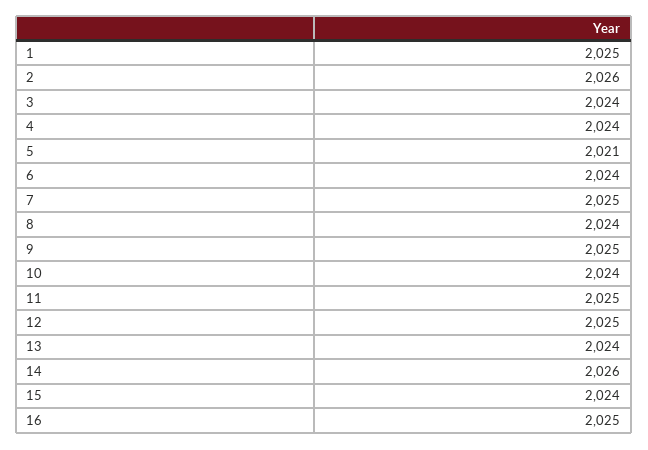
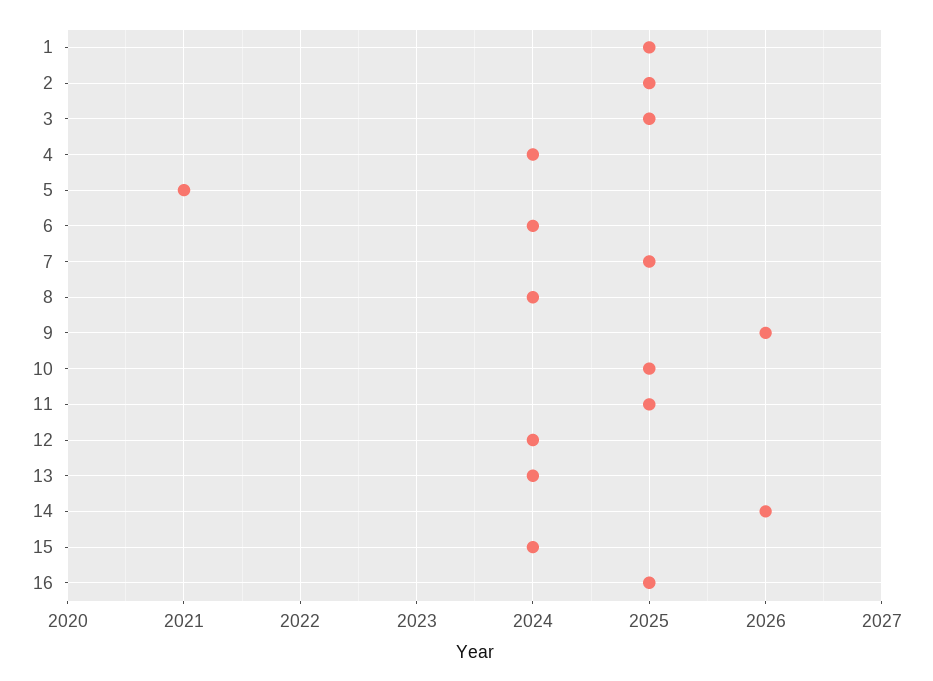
2: 2026 -> 2025
3: 2024 -> 2025
9: 2025 -> 2026
10: 2024 -> 2025
12: 2025 -> 2024

